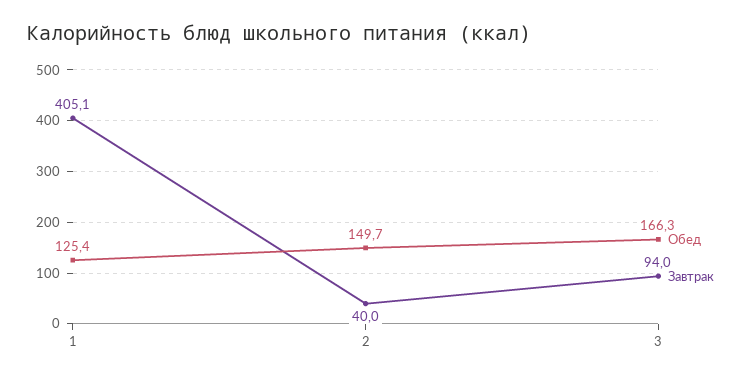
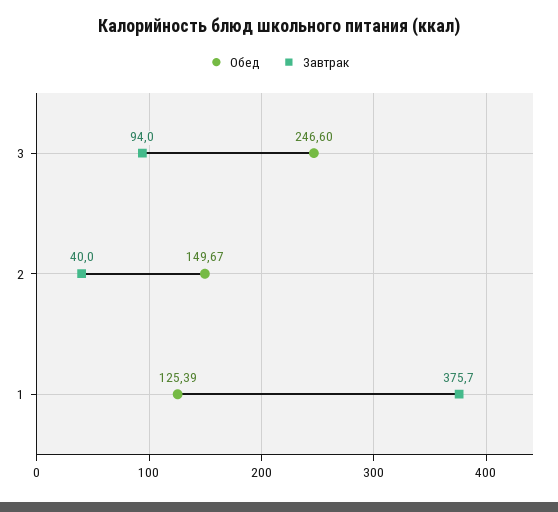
Завтрак, 1: 405.1 -> 375.7
Обед, 3: 166.3 -> 246.6

